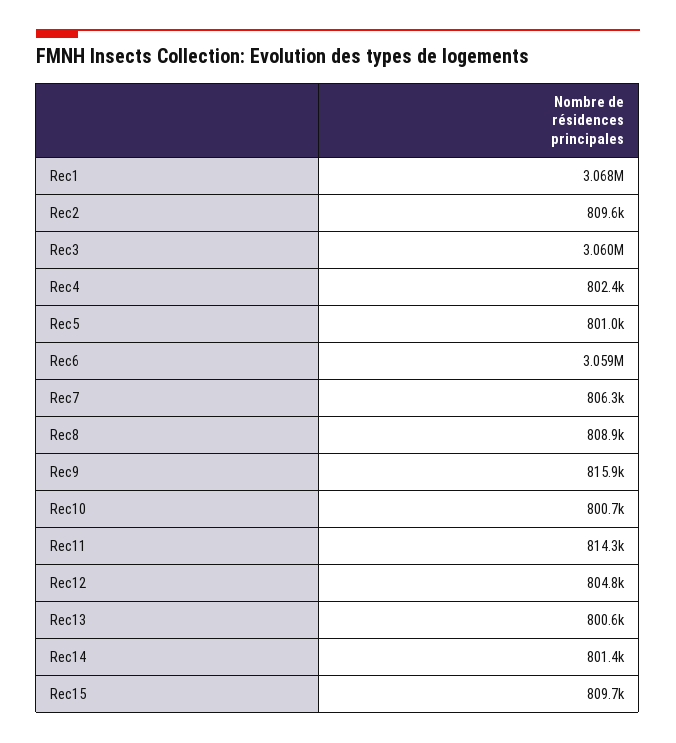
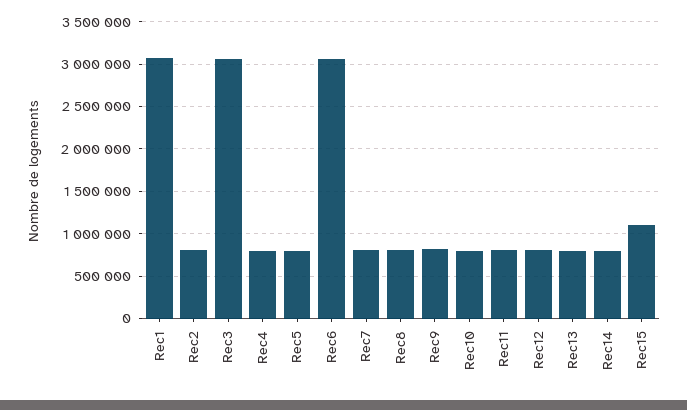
Rec15: 809700 -> 1100000

